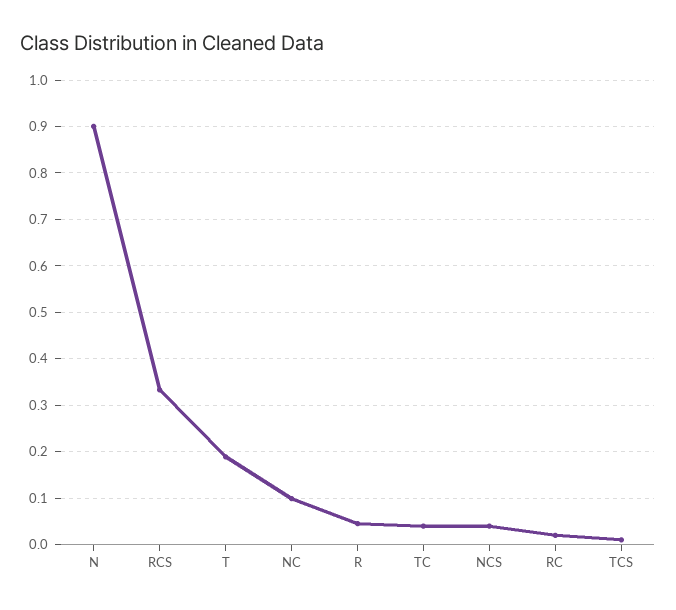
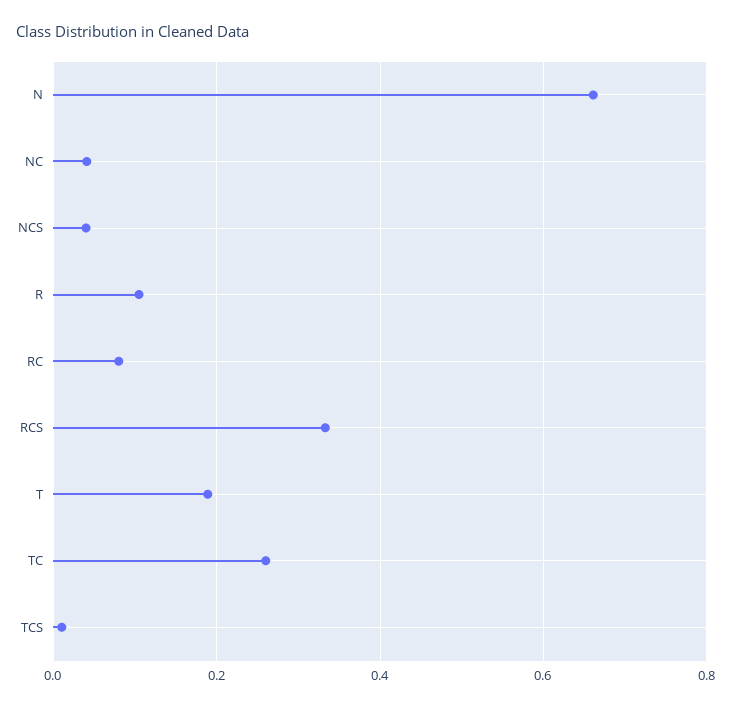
N: 0.9 -> 0.66
NC: 0.1 -> 0.04
R: 0.04 -> 0.1
TC: 0.04 -> 0.26
RC: 0.02 -> 0.08

